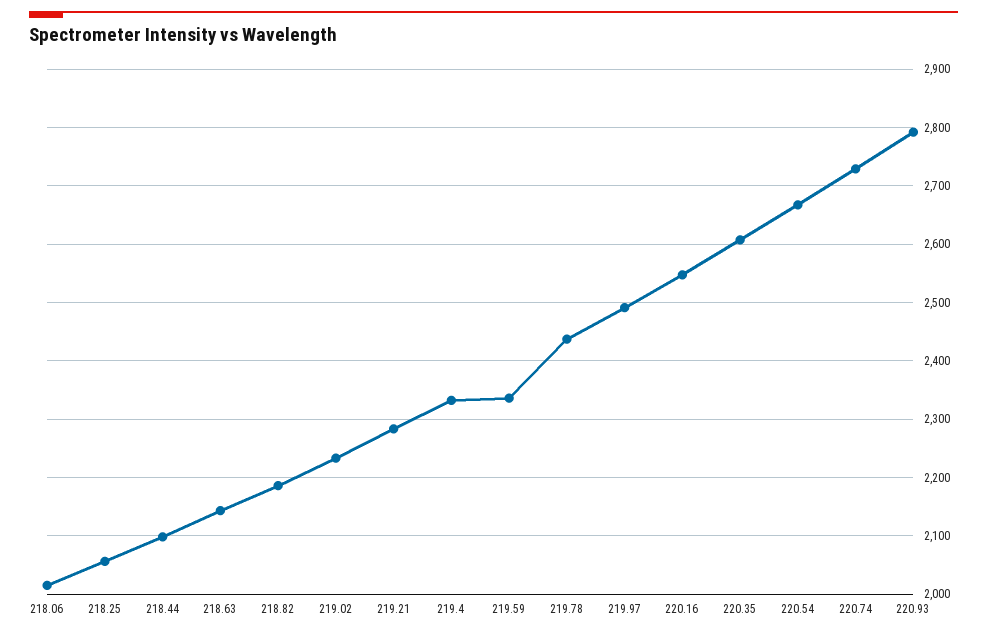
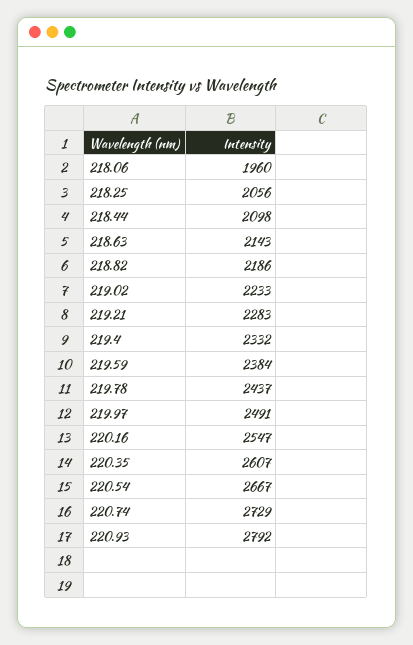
218.06: 2020 -> 1960
219.59: 2340 -> 2384

